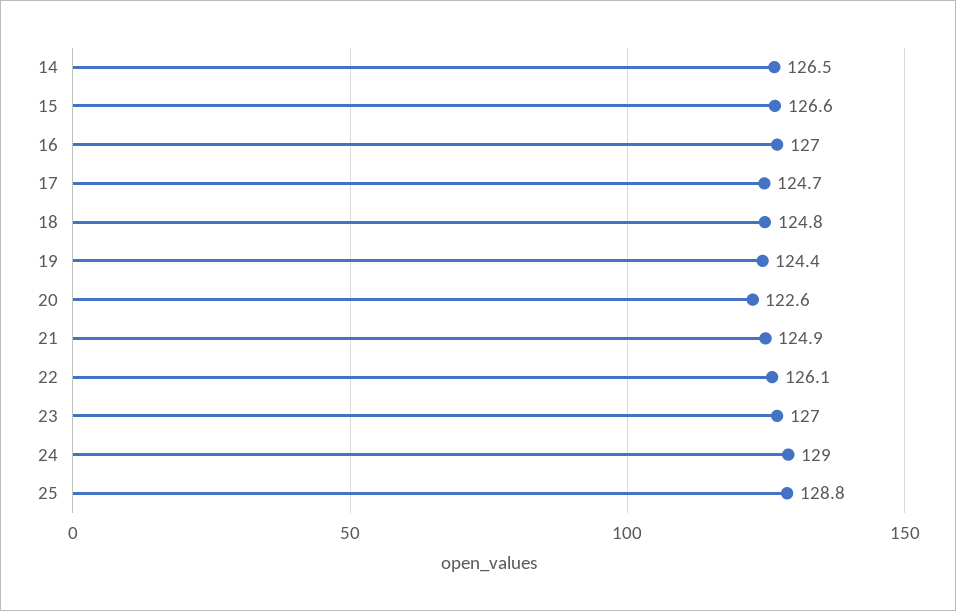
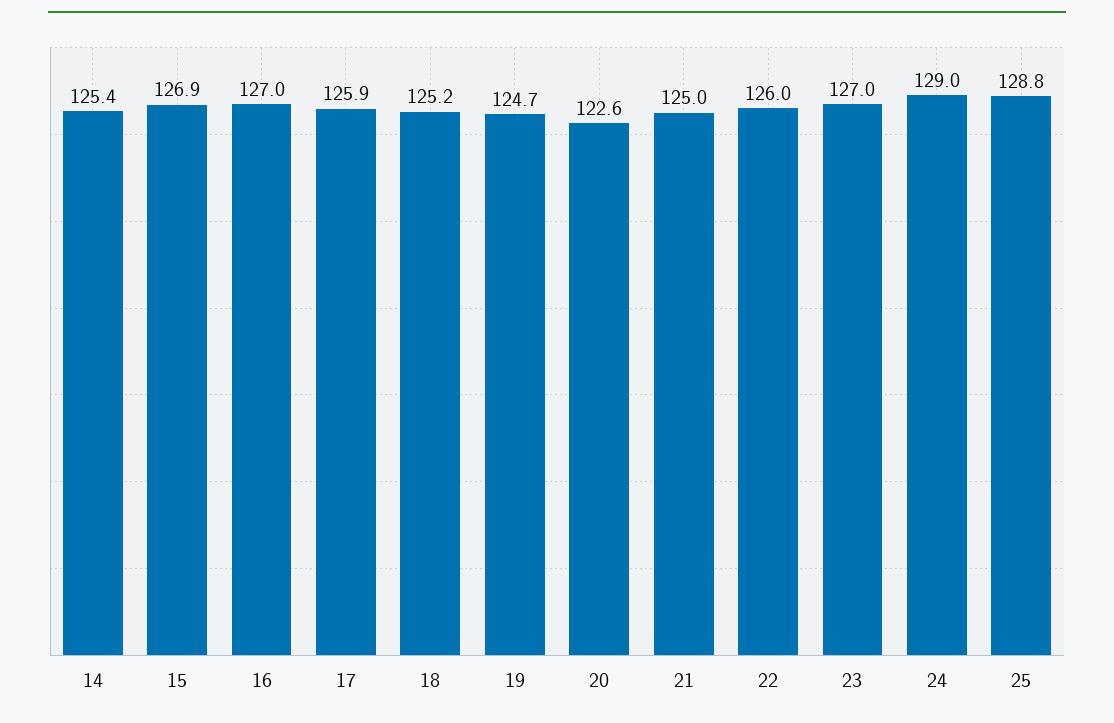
14: 126.5 -> 125.4
15: 126.6 -> 126.9
17: 124.7 -> 125.9
18: 124.8 -> 125.2
19: 124.4 -> 124.7
21: 124.9 -> 125
22: 126.1 -> 126

